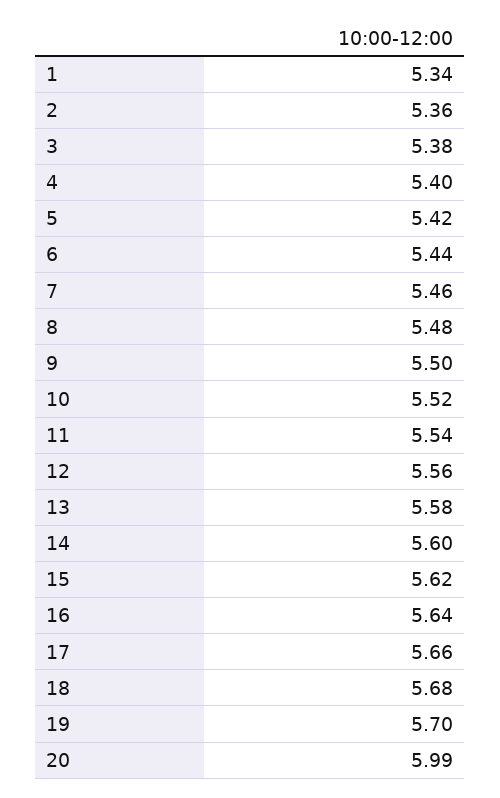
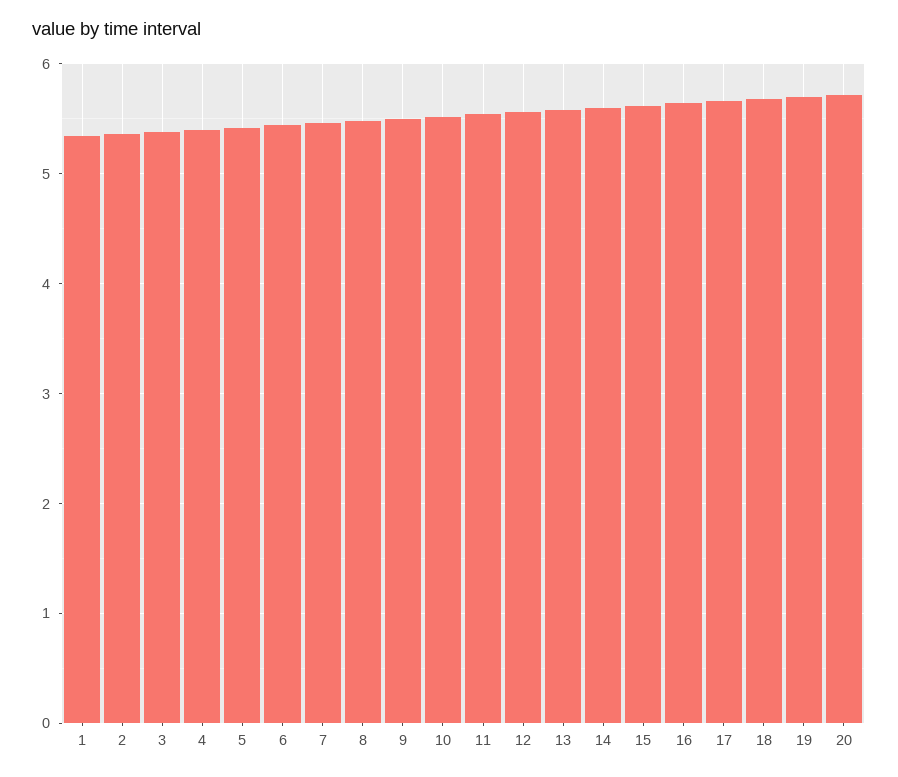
20: 5.99 -> 5.7

